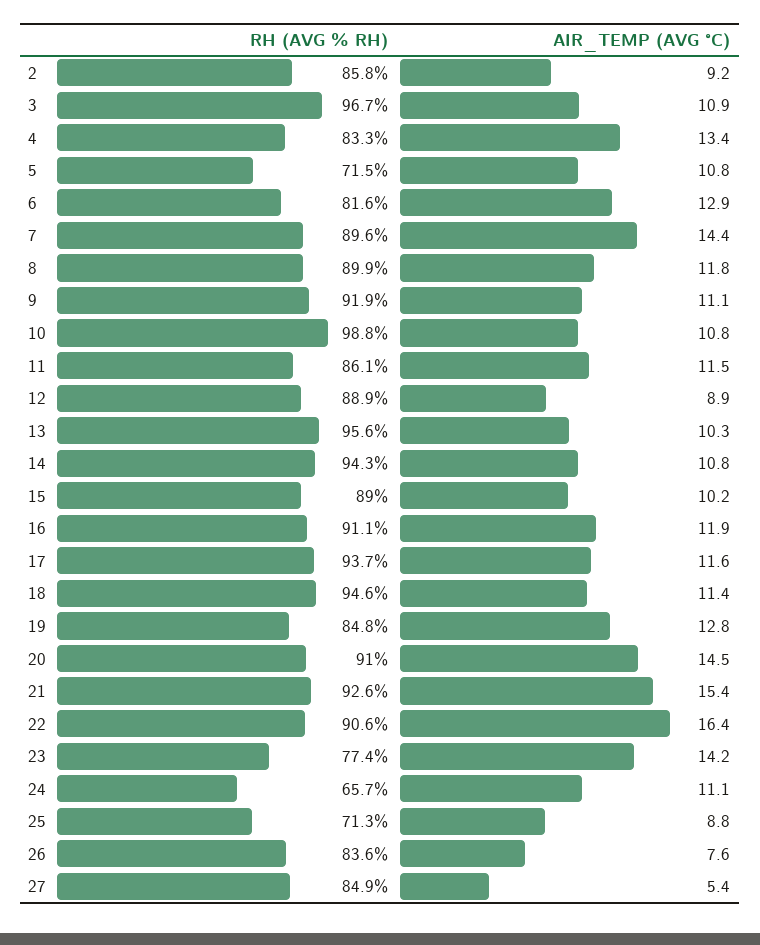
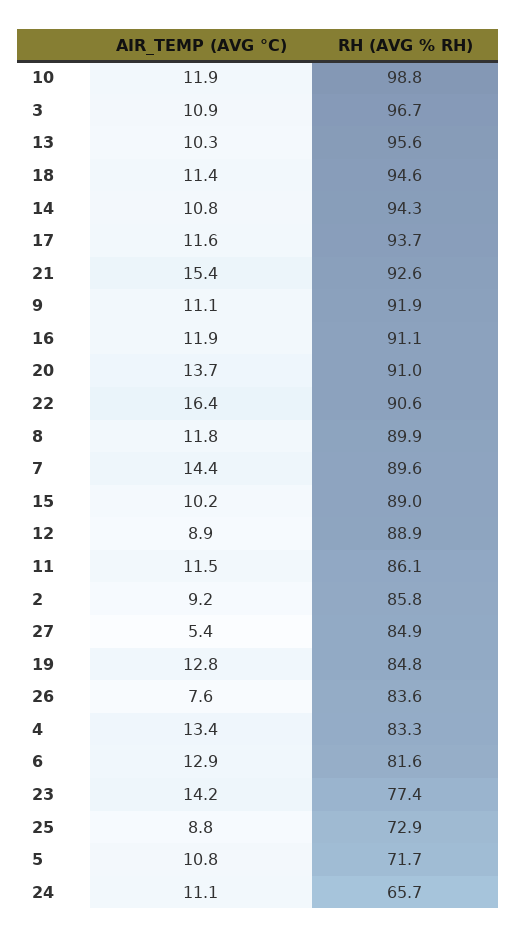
RH (AVG % RH), 5: 71.5 -> 71.7
AIR_TEMP (AVG °C), 10: 10.8 -> 11.9
AIR_TEMP (AVG °C), 20: 14.5 -> 13.7
RH (AVG % RH), 25: 71.3 -> 72.9

